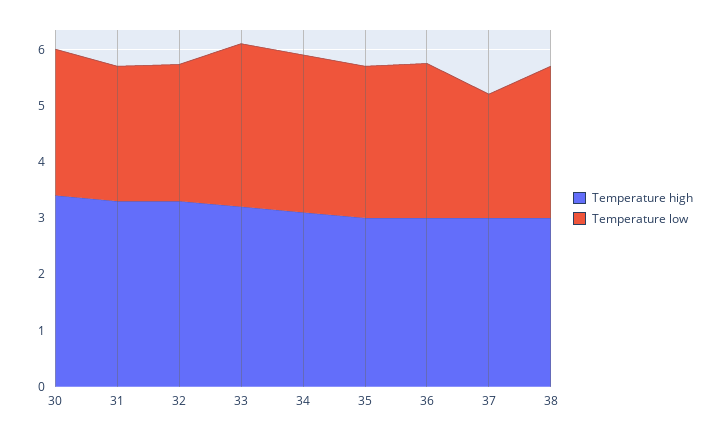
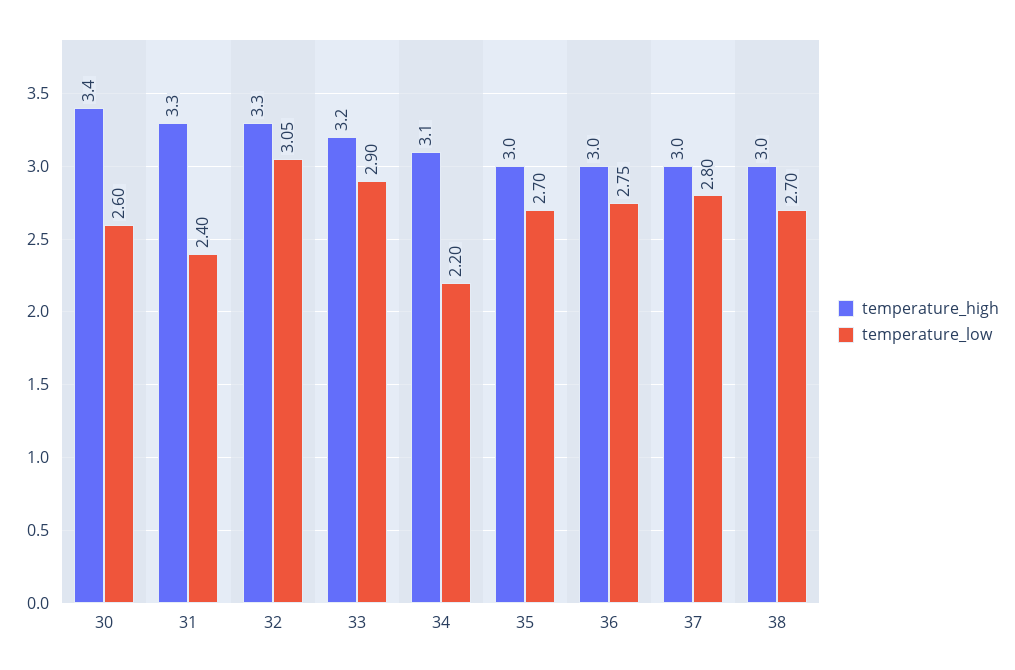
Temperature low, 32: 2.4 -> 3.05
Temperature low, 34: 2.8 -> 2.2
Temperature low, 37: 2.2 -> 2.8

